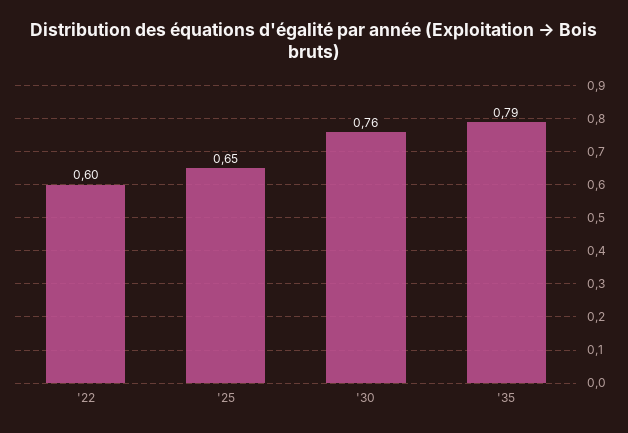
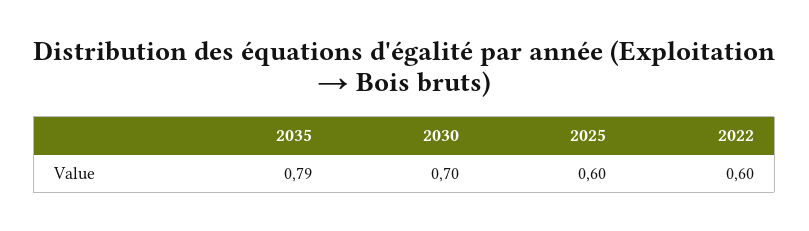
'25: 0.65 -> 0.6
'30: 0.76 -> 0.7

